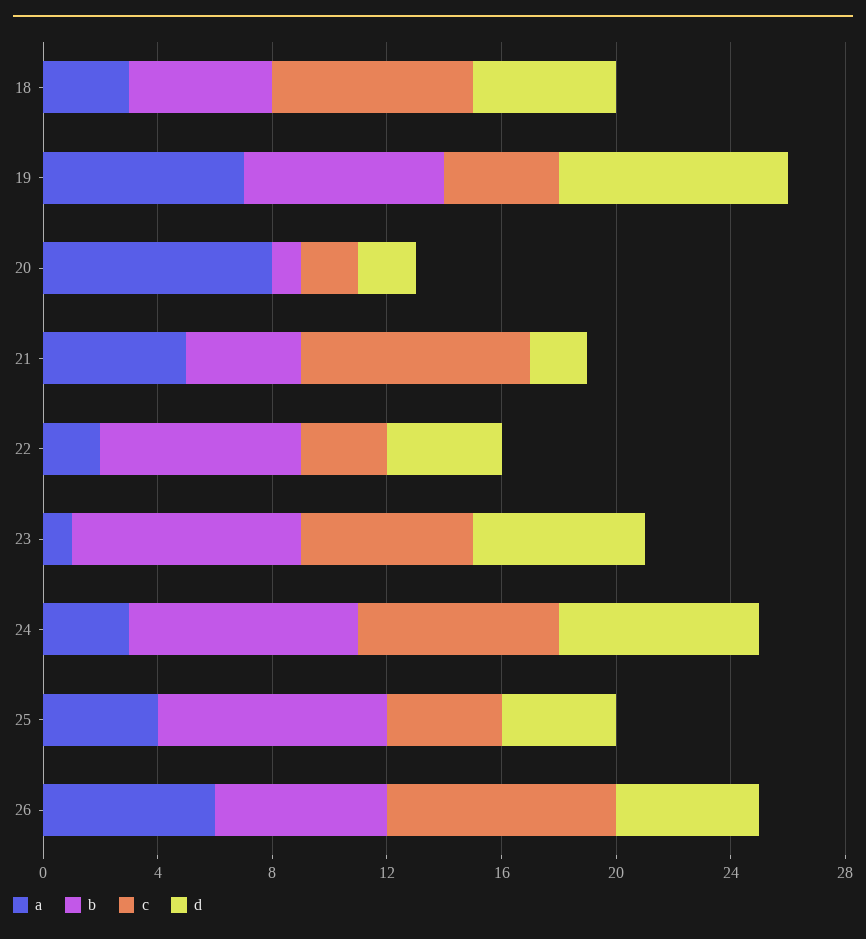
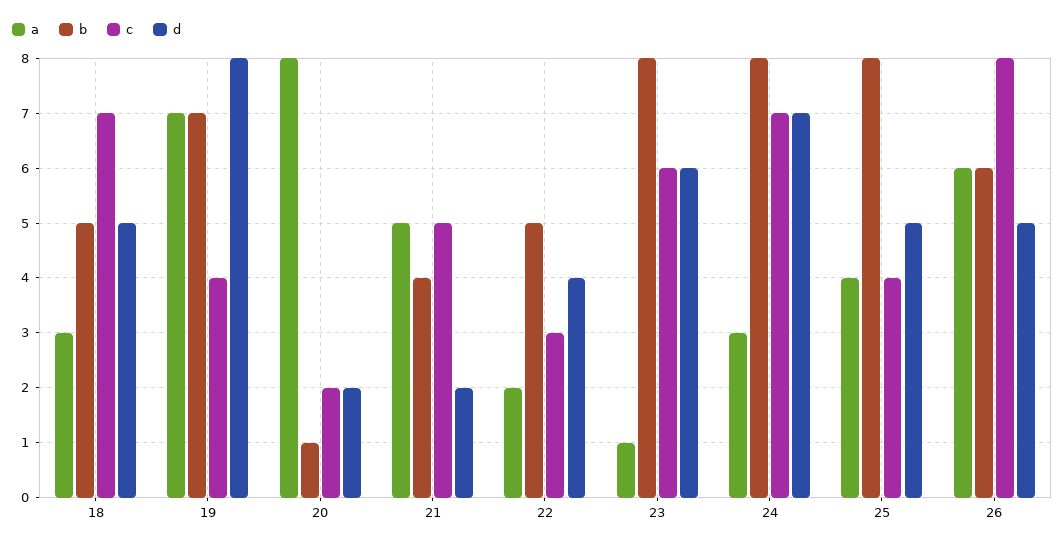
c, 21: 8 -> 5
b, 22: 7 -> 5
d, 25: 4 -> 5

